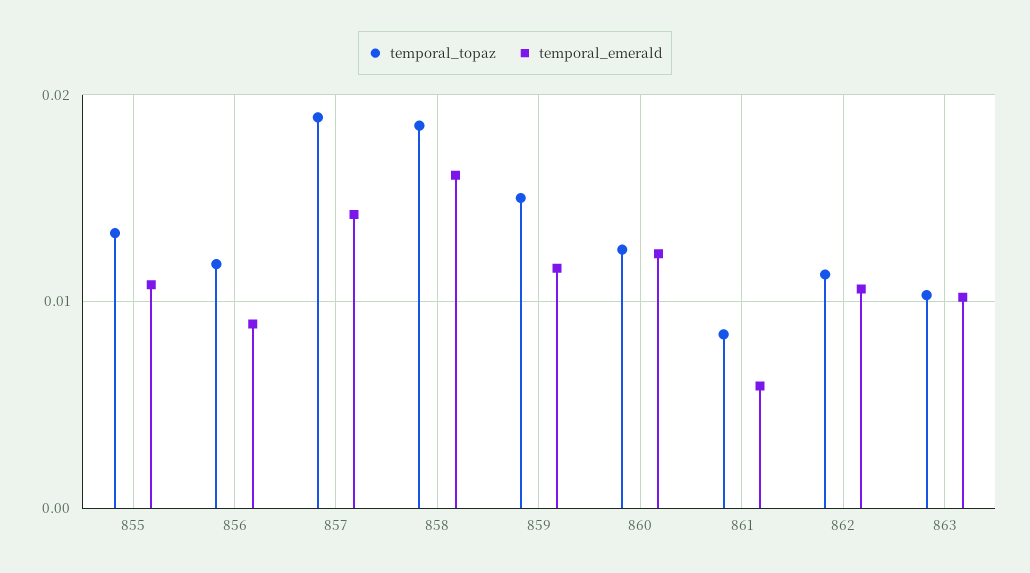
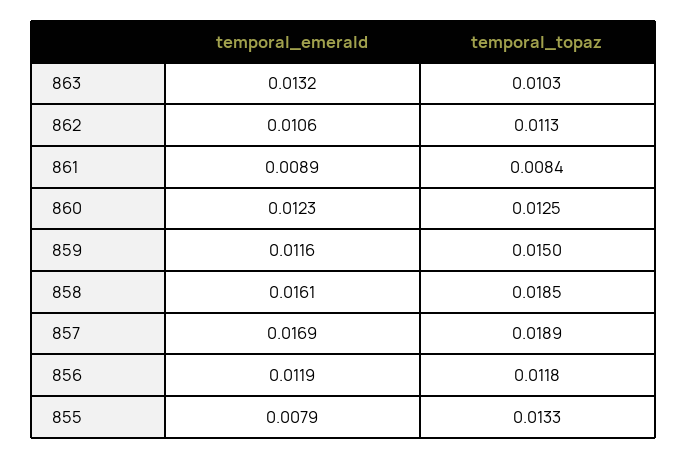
temporal_emerald, 855: 0.011 -> 0.0079
temporal_emerald, 856: 0.009 -> 0.0119
temporal_emerald, 857: 0.014 -> 0.0169
temporal_emerald, 861: 0.006 -> 0.0089
temporal_emerald, 863: 0.01 -> 0.0132

